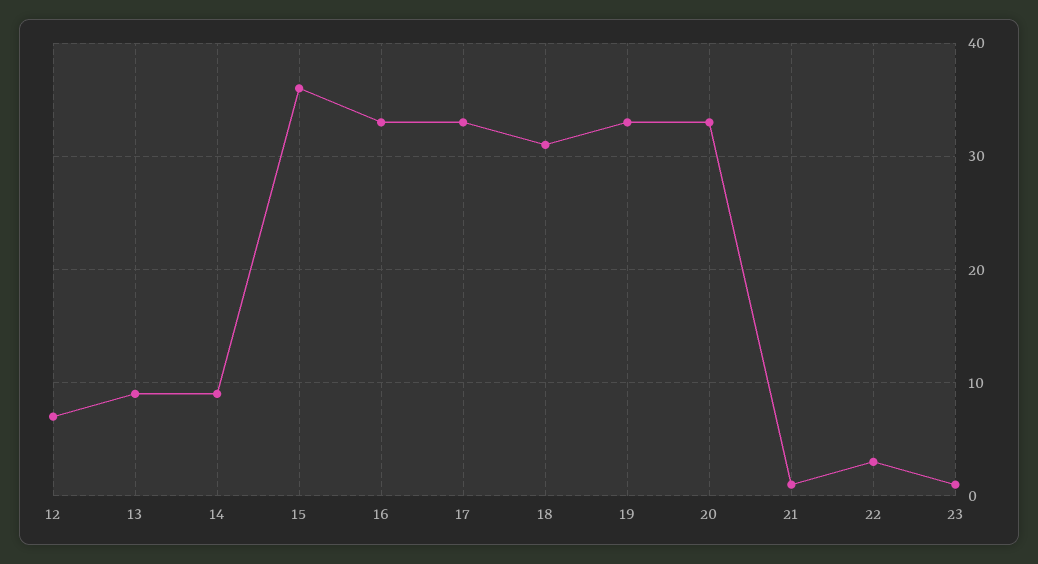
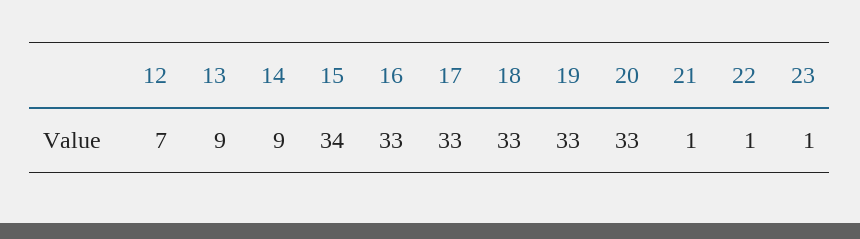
15: 36 -> 34
18: 31 -> 33
22: 3 -> 1

